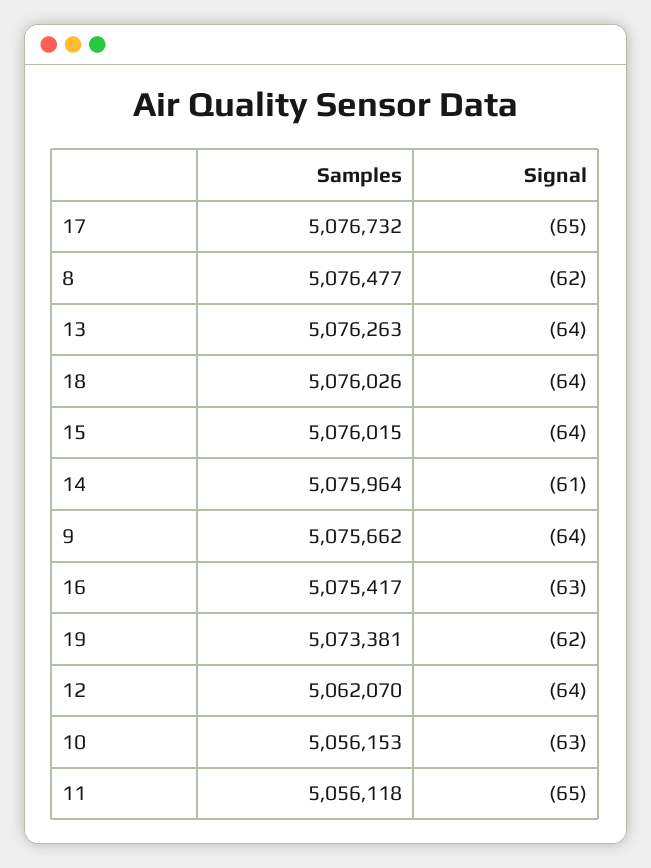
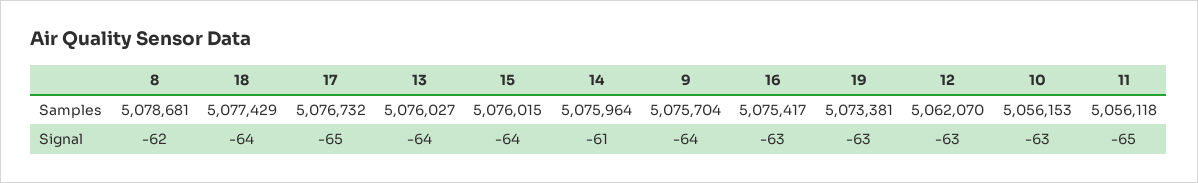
Samples, 8: 5076477 -> 5078681
Samples, 13: 5076263 -> 5076027
Samples, 18: 5076026 -> 5077429
Samples, 9: 5075662 -> 5075704
Signal, 19: -62 -> -63
Signal, 12: -64 -> -63

